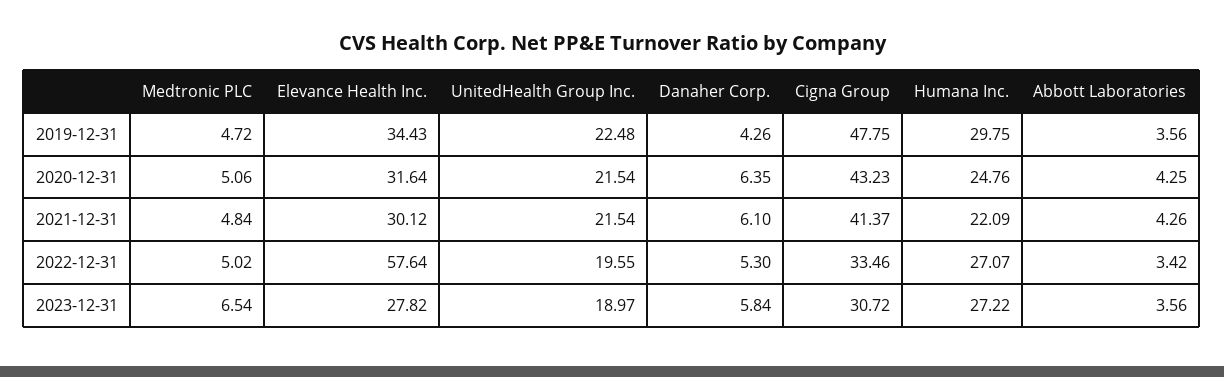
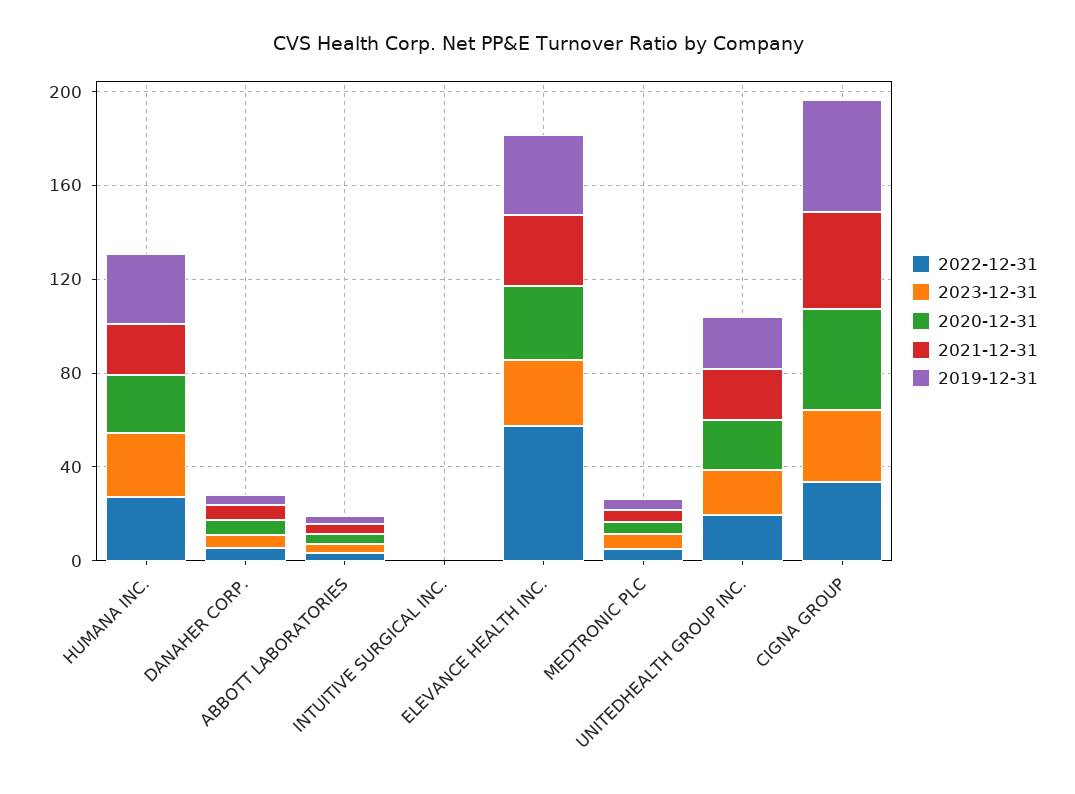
2022-12-31, INTUITIVE SURGICAL INC.: none -> 0
2023-12-31, INTUITIVE SURGICAL INC.: none -> 0
2020-12-31, INTUITIVE SURGICAL INC.: none -> 0
2021-12-31, INTUITIVE SURGICAL INC.: none -> 0
2019-12-31, INTUITIVE SURGICAL INC.: none -> 0

